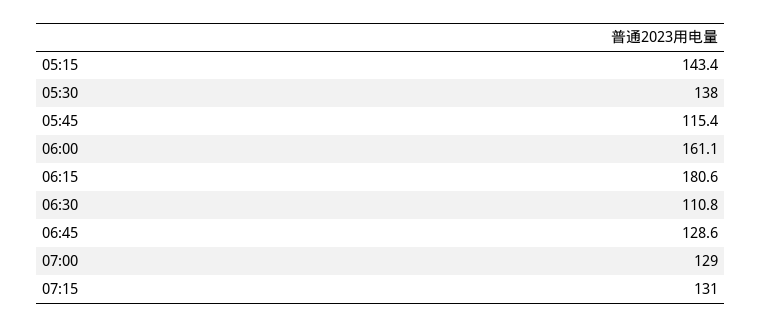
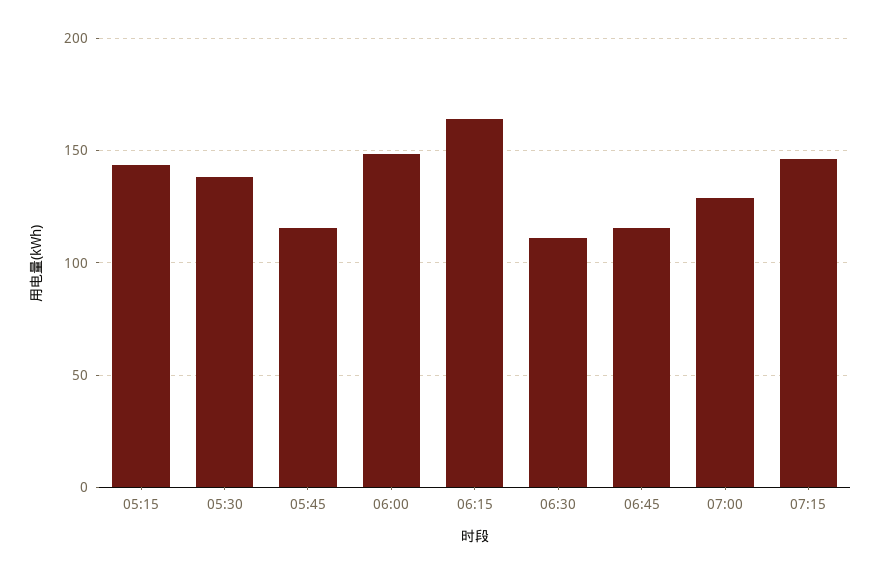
06:00: 161.1 -> 150
06:15: 180.6 -> 165
06:45: 128.6 -> 115
07:15: 131 -> 145

